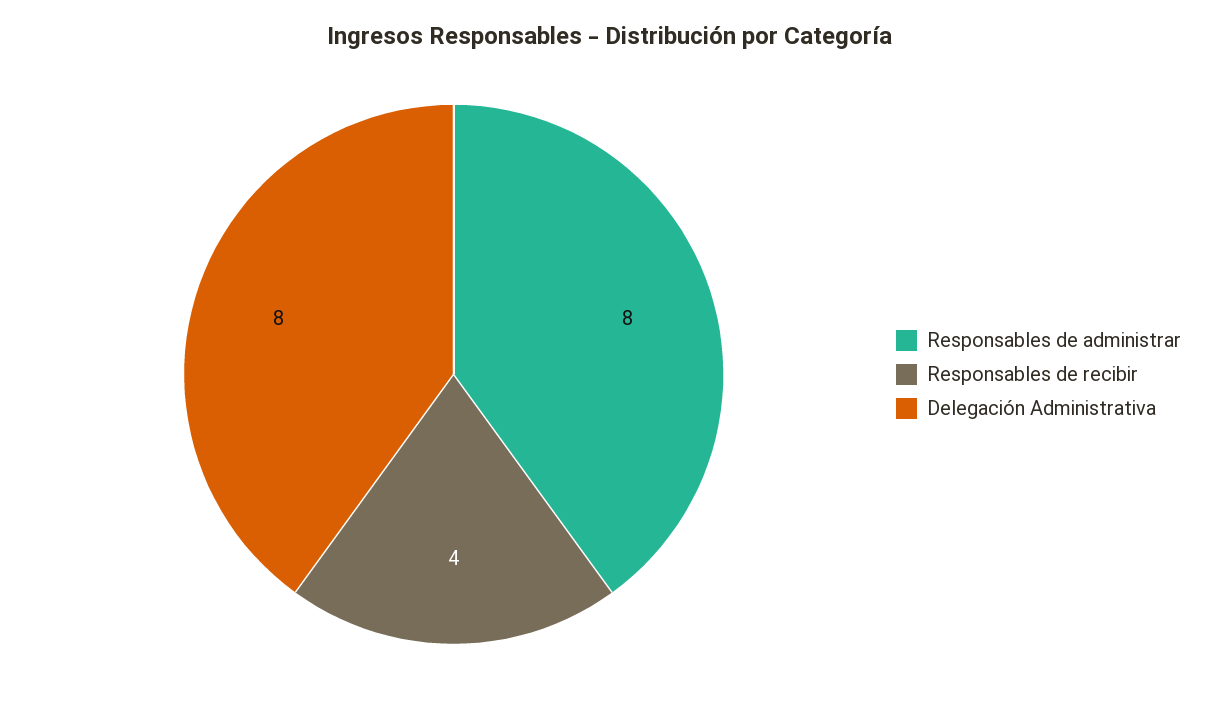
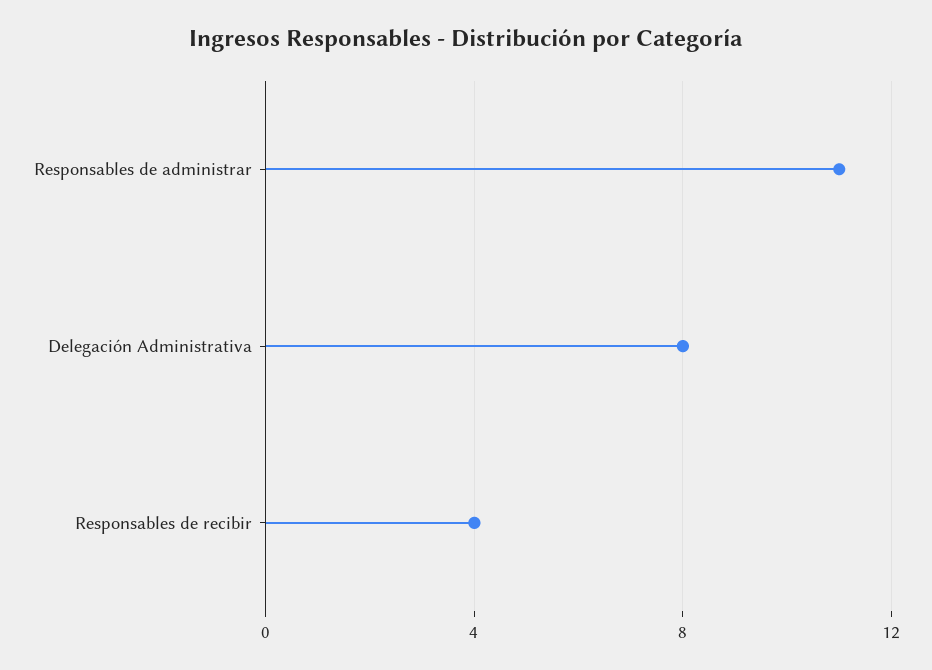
Responsables de administrar: 8 -> 11

